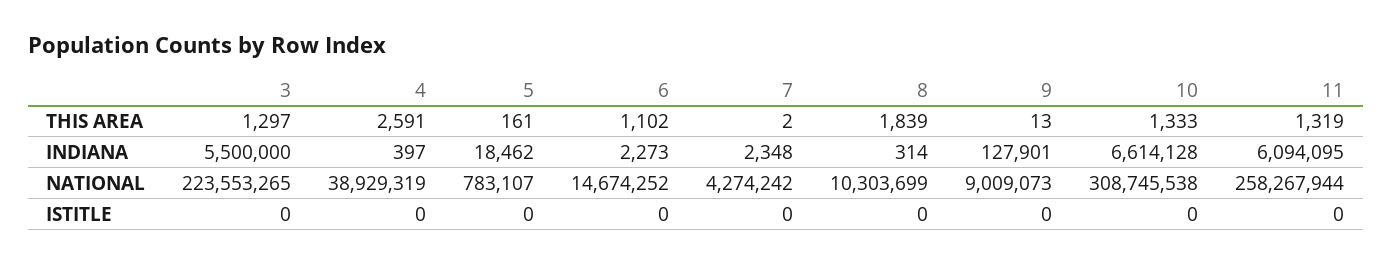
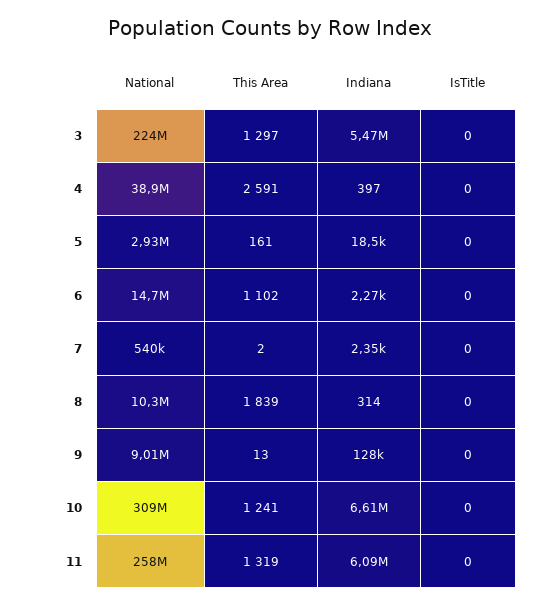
10, THIS AREA: 1333 -> 1241
3, INDIANA: 5500000 -> 5470000
5, NATIONAL: 783107 -> 2930000
7, NATIONAL: 4274242 -> 540000

